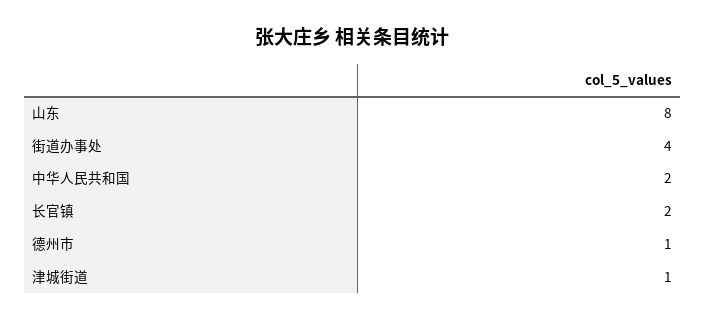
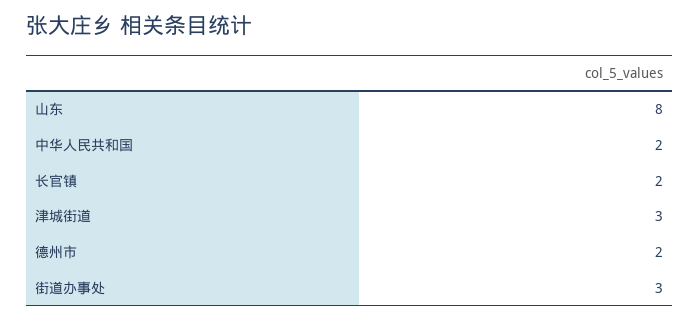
街道办事处: 4 -> 3
德州市: 1 -> 2
津城街道: 1 -> 3

